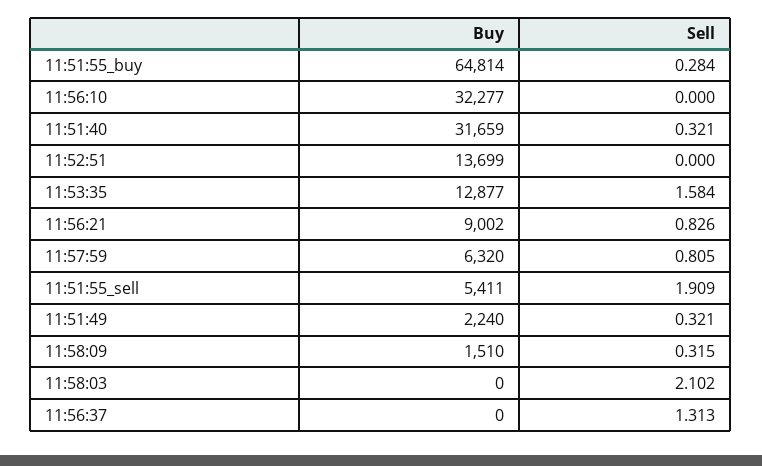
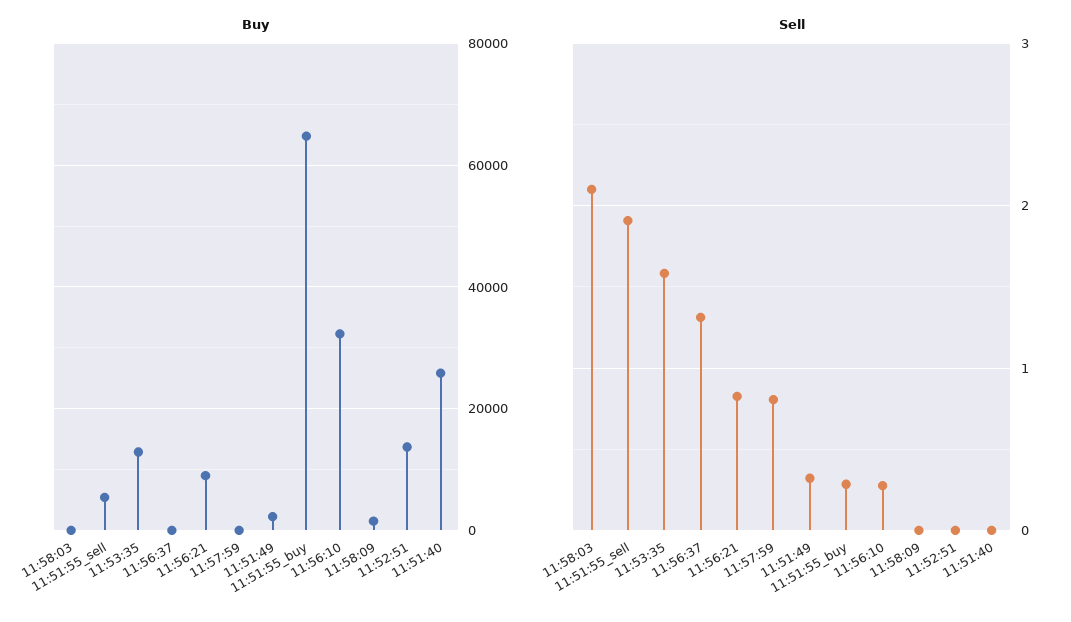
Sell, 11:56:10: 0 -> 0.3
Buy, 11:51:40: 31659 -> 26000
Sell, 11:51:40: 0.321 -> 0
Buy, 11:57:59: 6320 -> 0
Sell, 11:58:09: 0.315 -> 0

